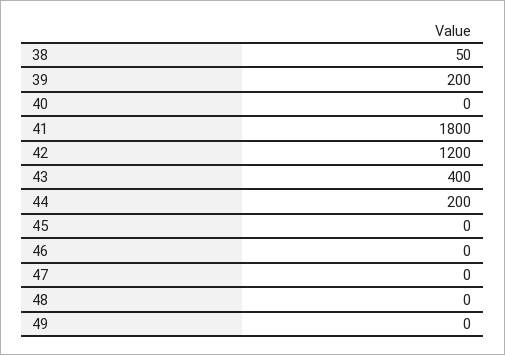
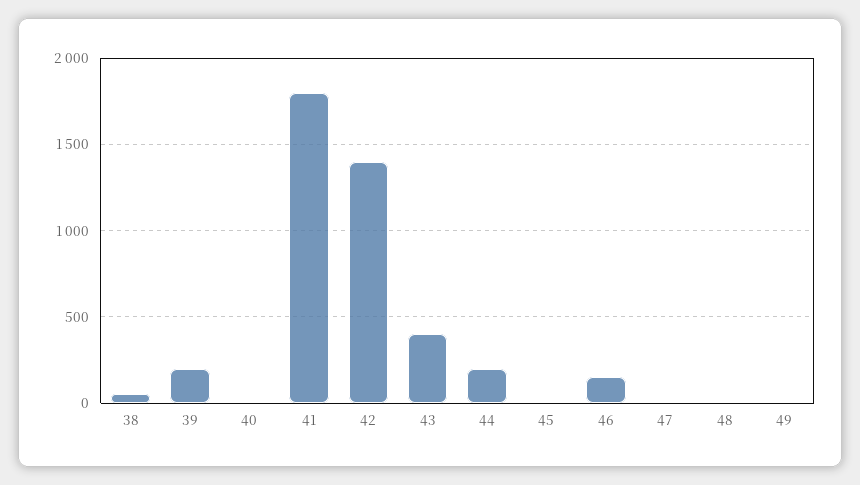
42: 1200 -> 1400
46: 0 -> 150

